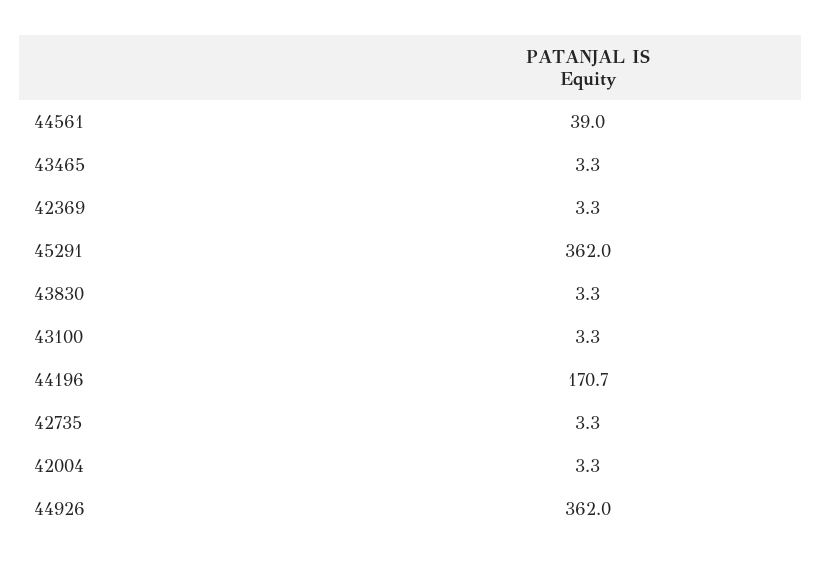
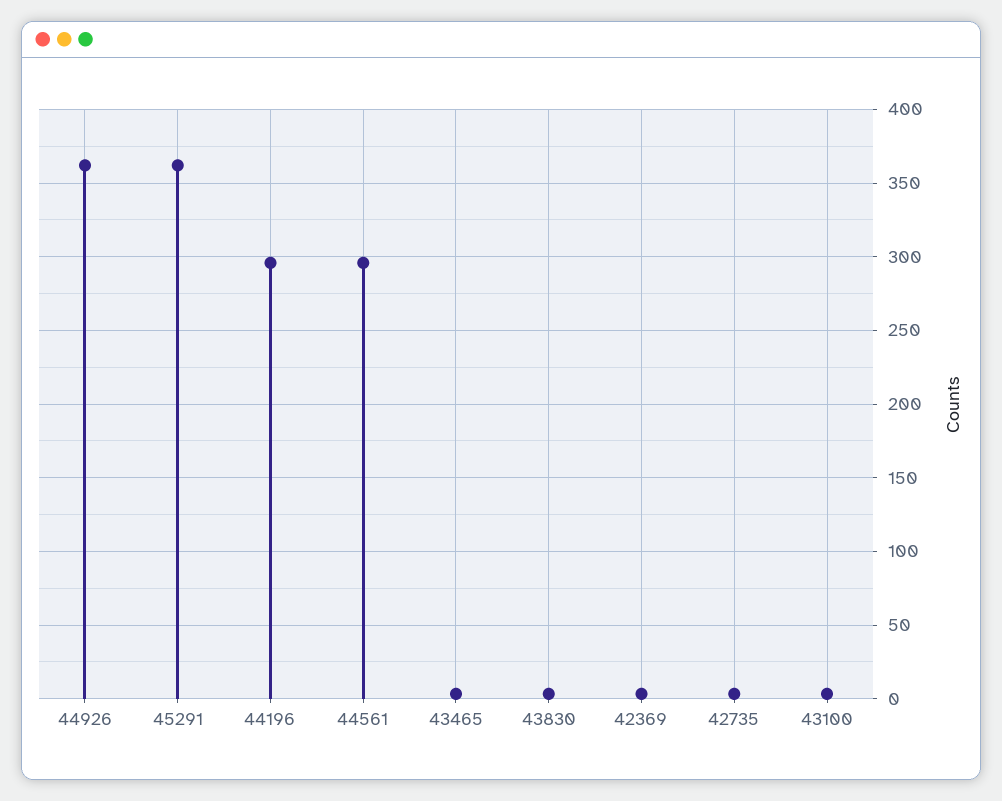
44561: 39 -> 295
44196: 170.7 -> 295
42004: 3.3 -> none

